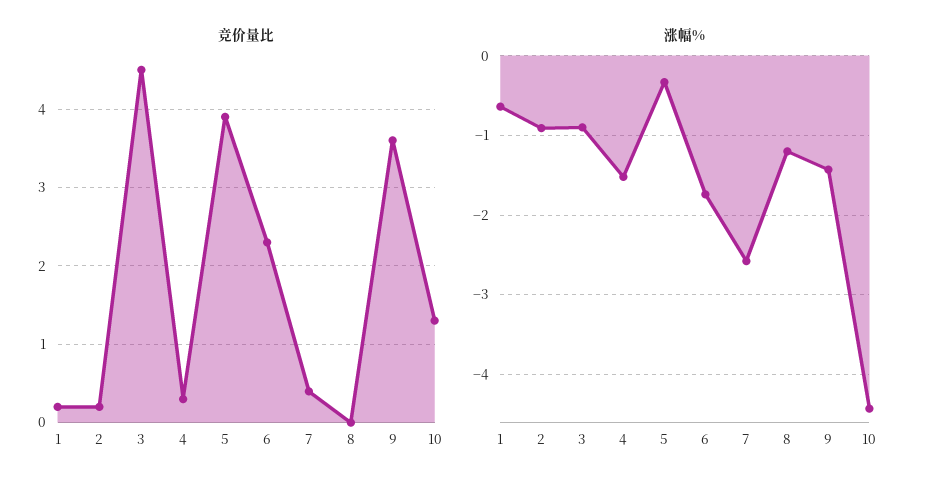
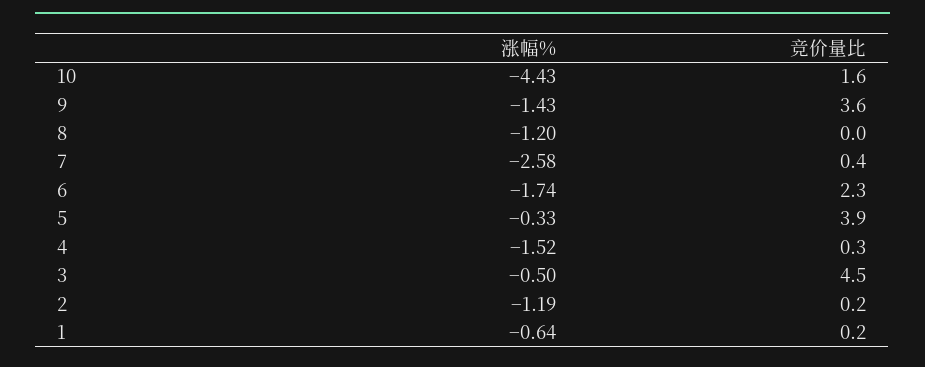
竞价量比, 10: 1.3 -> 1.6
涨幅%, 2: -0.9 -> -1.19
涨幅%, 3: -0.9 -> -0.5

